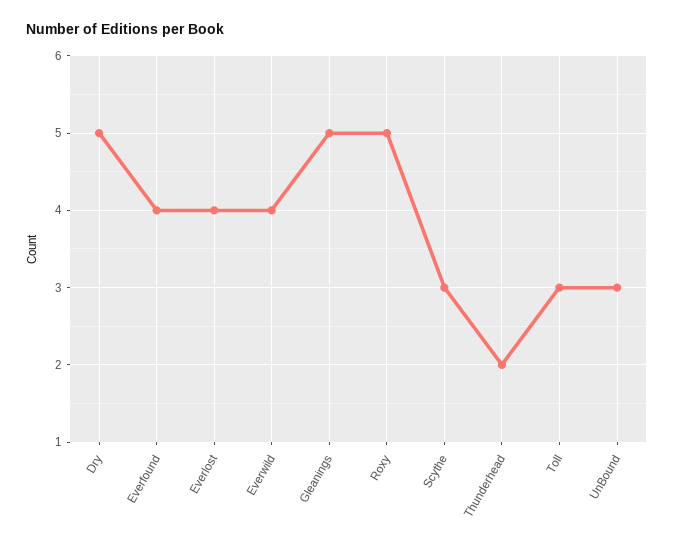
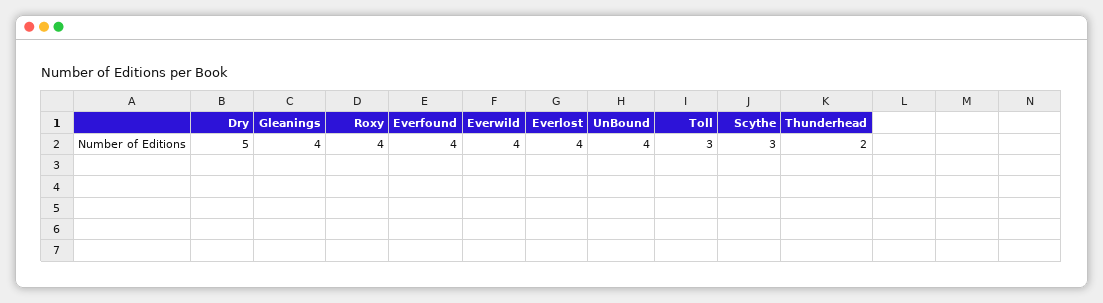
Gleanings: 5 -> 4
Roxy: 5 -> 4
UnBound: 3 -> 4

